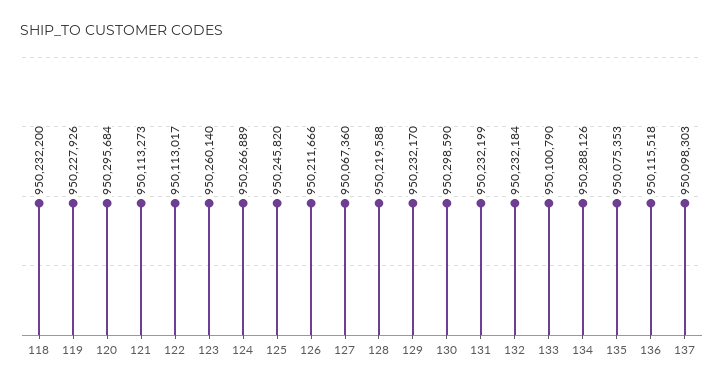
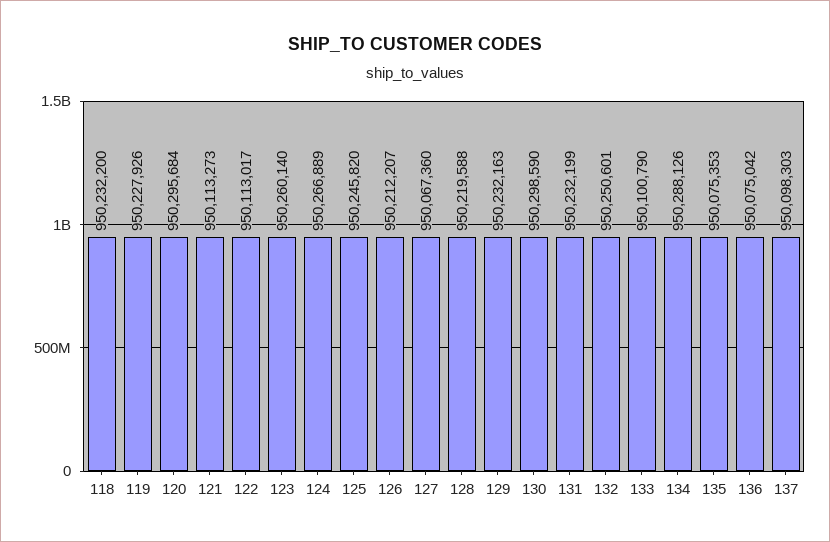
126: 950211666 -> 950212207
129: 950232170 -> 950232163
132: 950232184 -> 950250601
136: 950115518 -> 950075042

